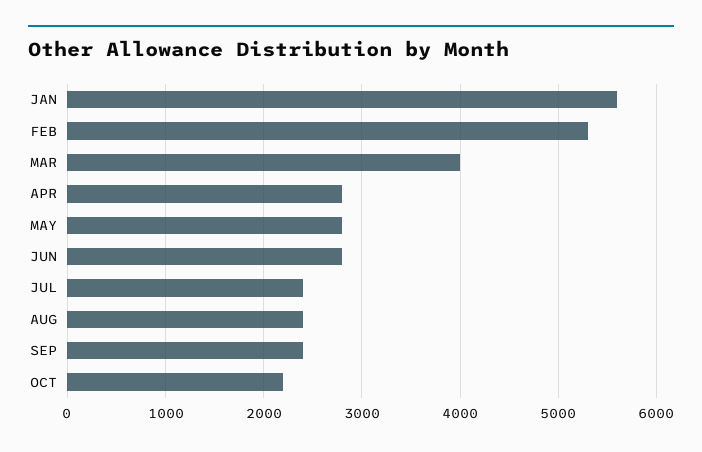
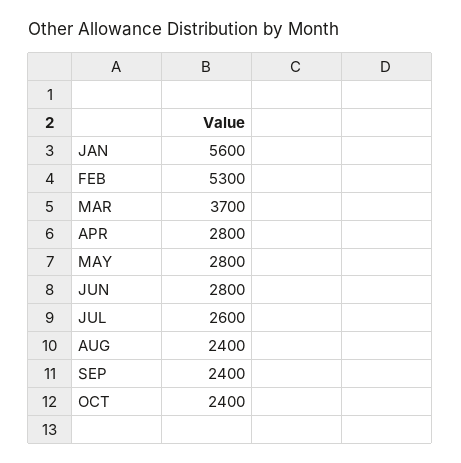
MAR: 4000 -> 3700
JUL: 2400 -> 2600
OCT: 2200 -> 2400

